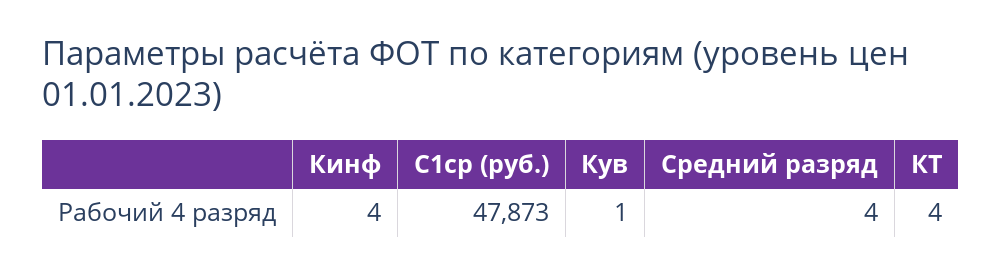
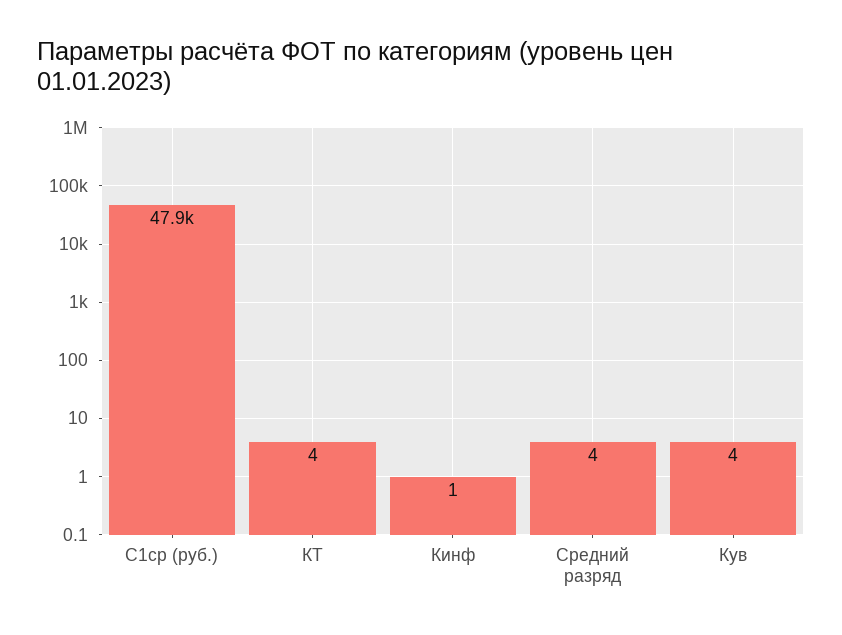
Кинф: 4 -> 1
Кув: 1 -> 4

